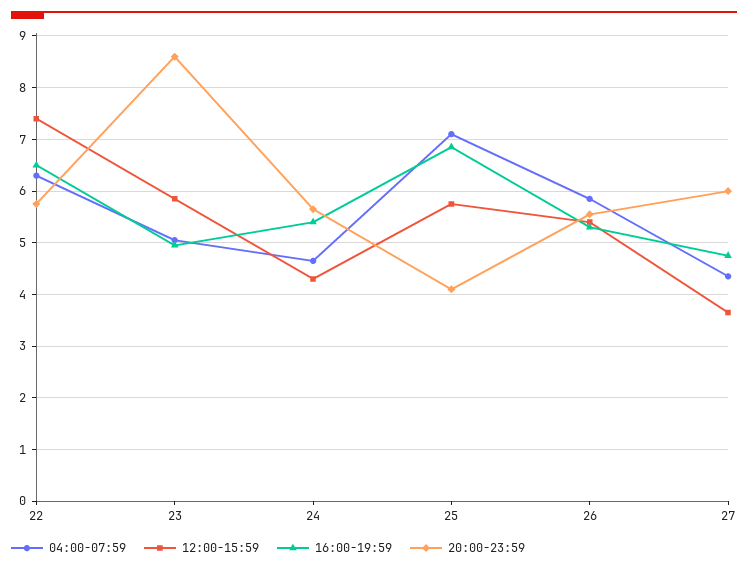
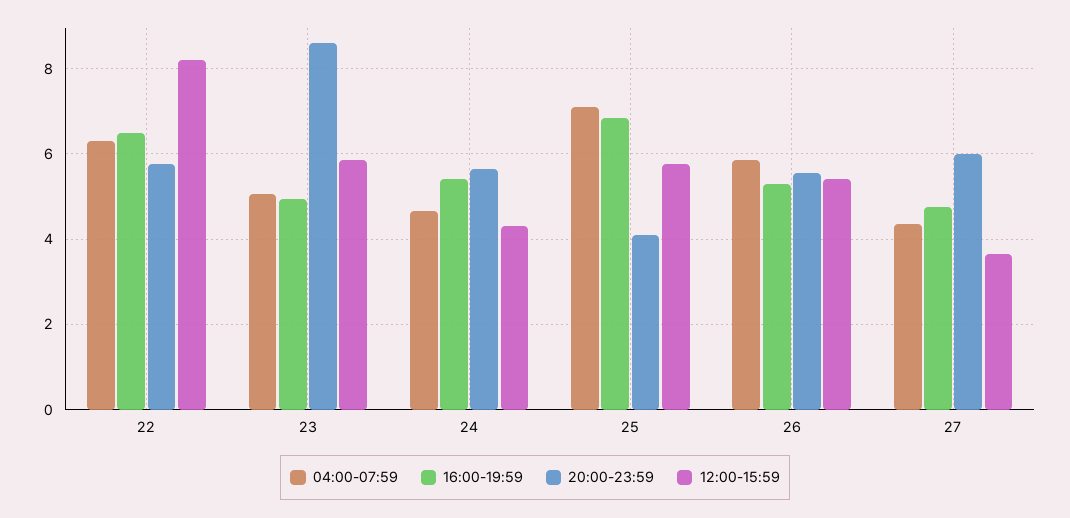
12:00-15:59, 22: 7.4 -> 8.2

